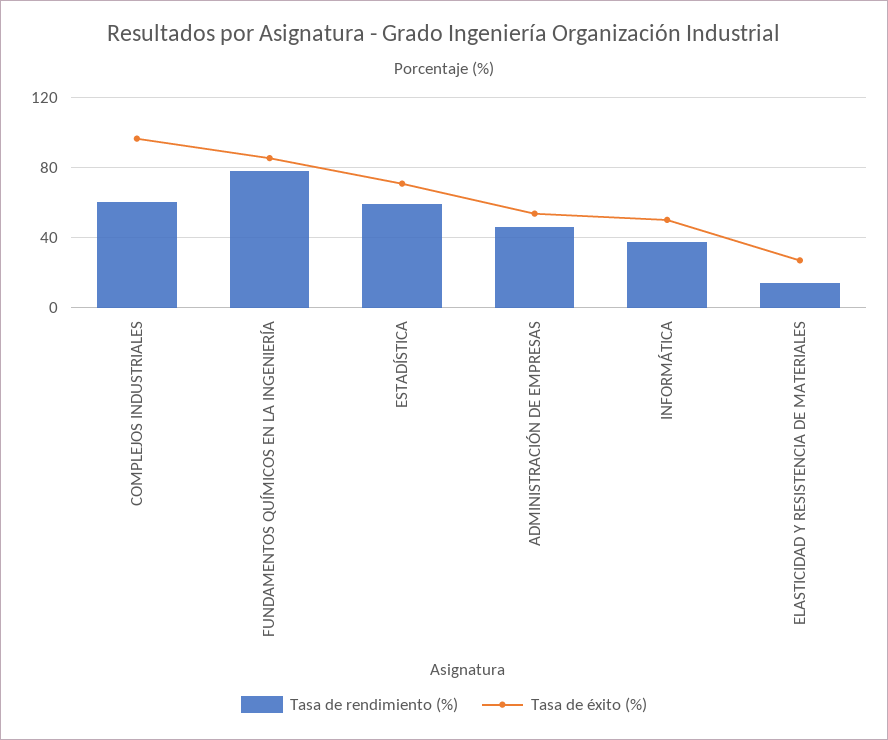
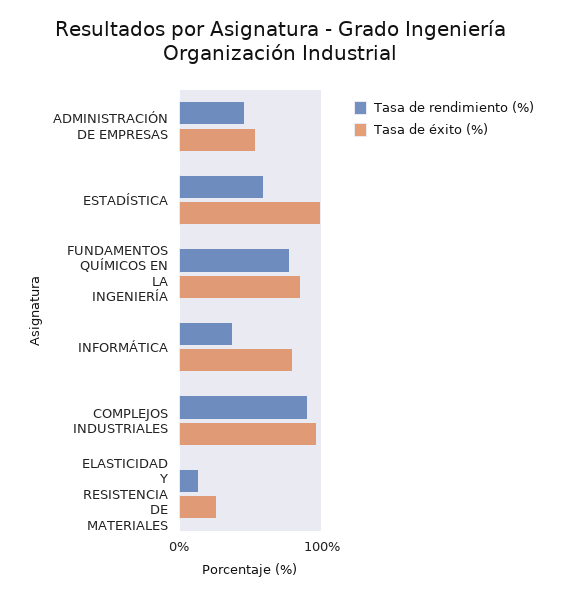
Tasa de rendimiento (%), COMPLEJOS INDUSTRIALES: 60 -> 90
Tasa de éxito (%), ESTADÍSTICA: 70 -> 100
Tasa de éxito (%), INFORMÁTICA: 50 -> 80

